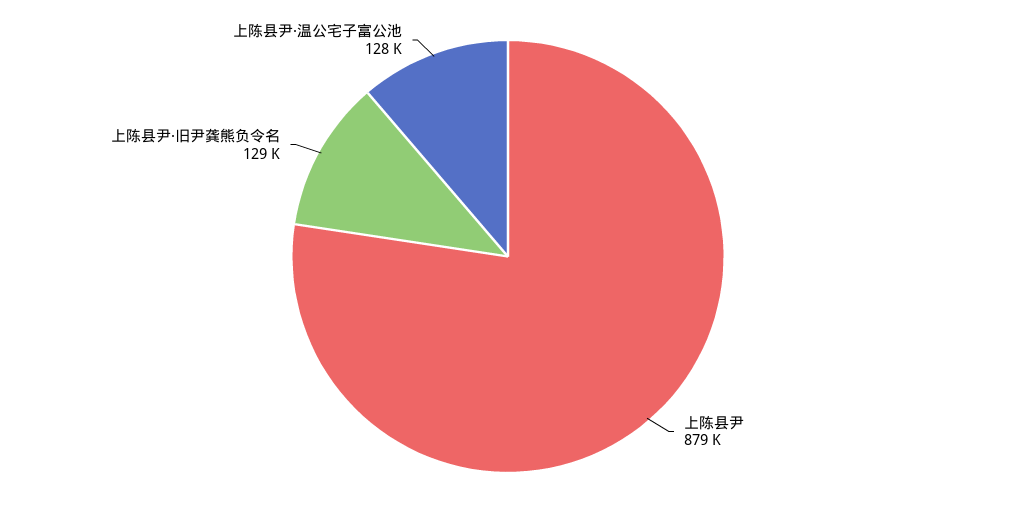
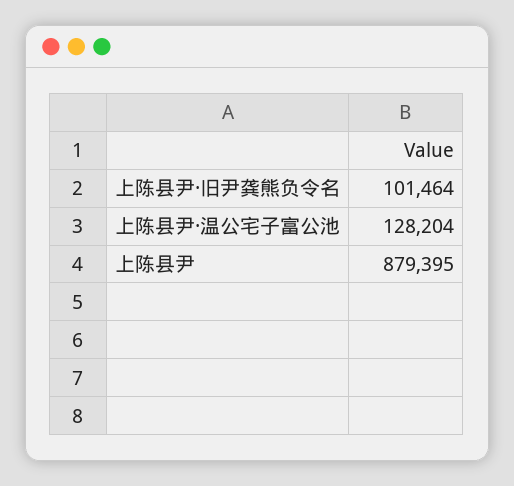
上陈县尹·旧尹龚熊负令名: 129000 -> 101464

